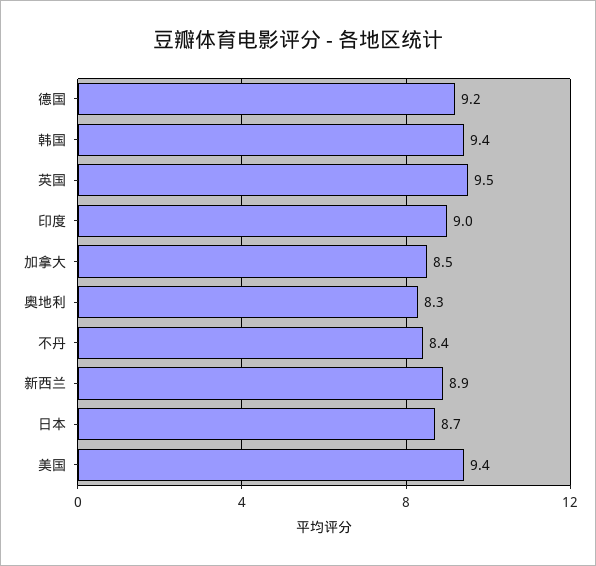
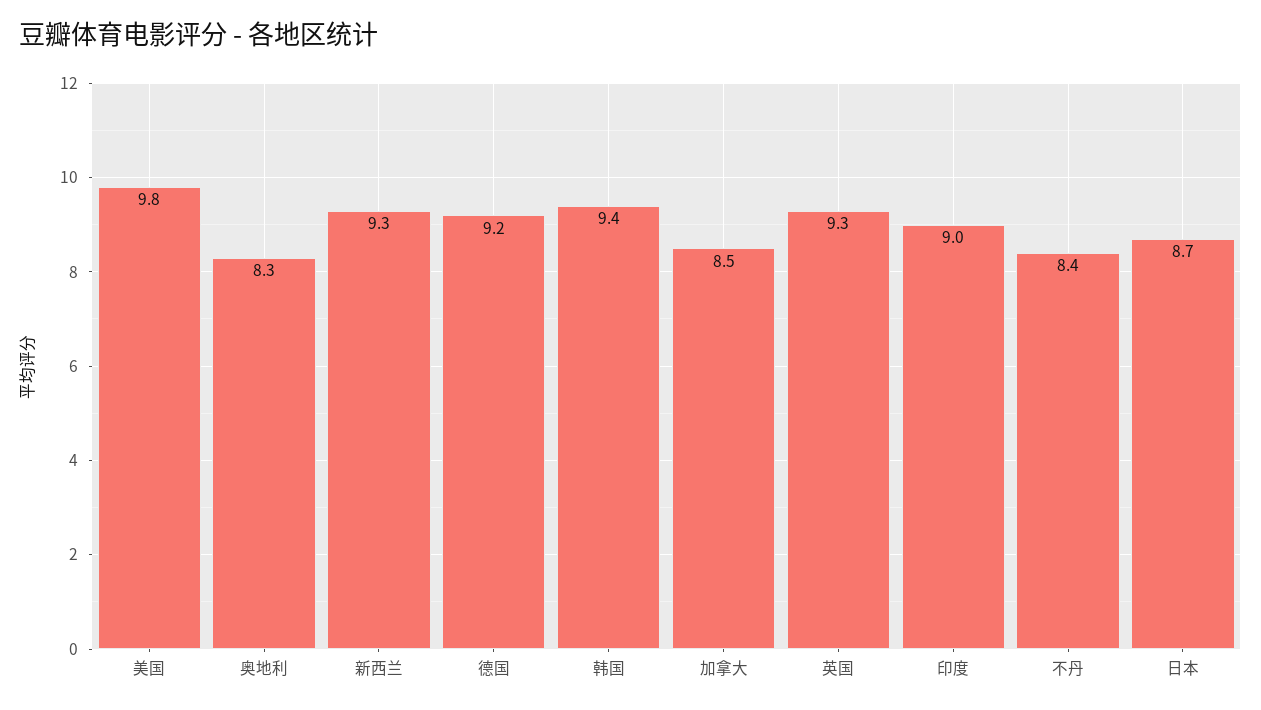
英国: 9.5 -> 9.3
新西兰: 8.9 -> 9.3
美国: 9.4 -> 9.8

